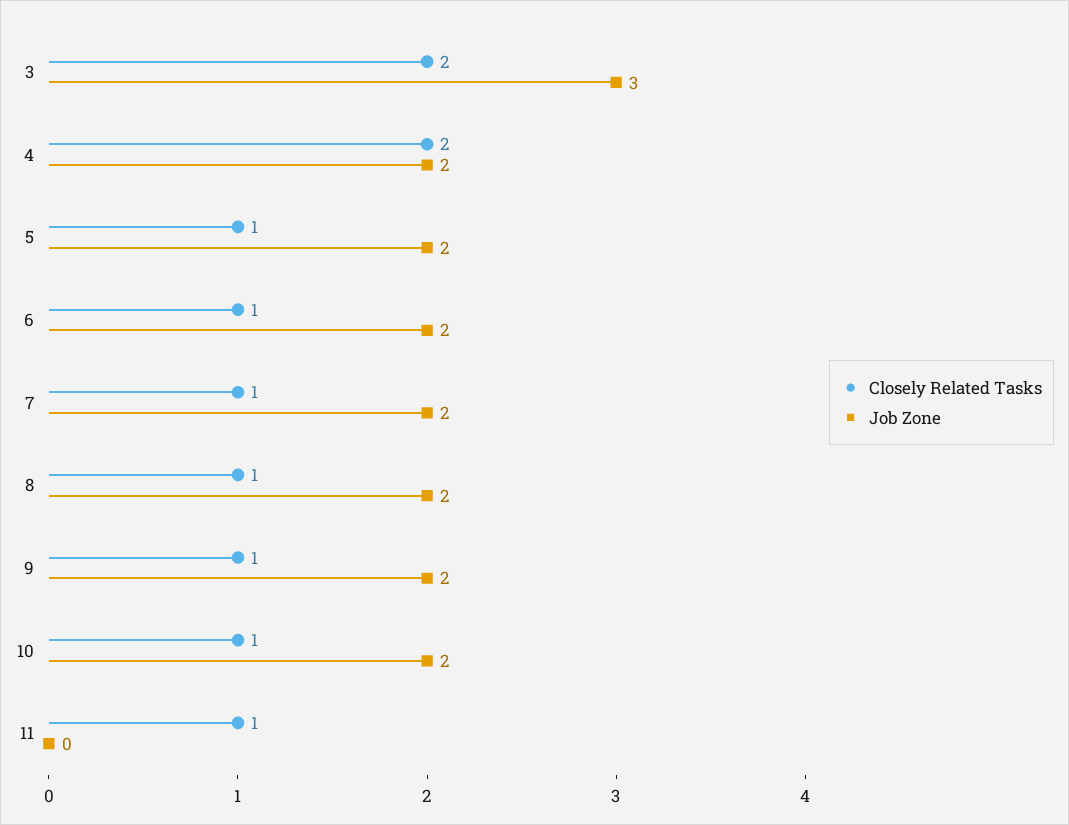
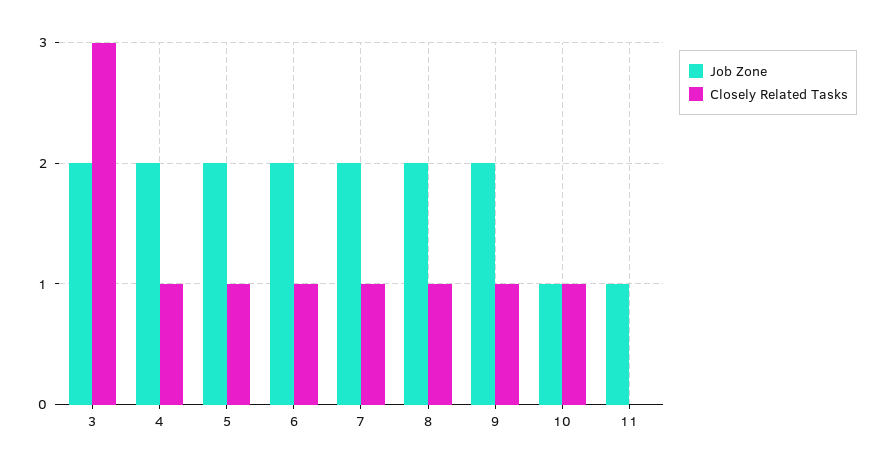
Closely Related Tasks, 3: 2 -> 3
Job Zone, 3: 3 -> 2
Closely Related Tasks, 4: 2 -> 1
Job Zone, 10: 2 -> 1
Closely Related Tasks, 11: 1 -> 0
Job Zone, 11: 0 -> 1

